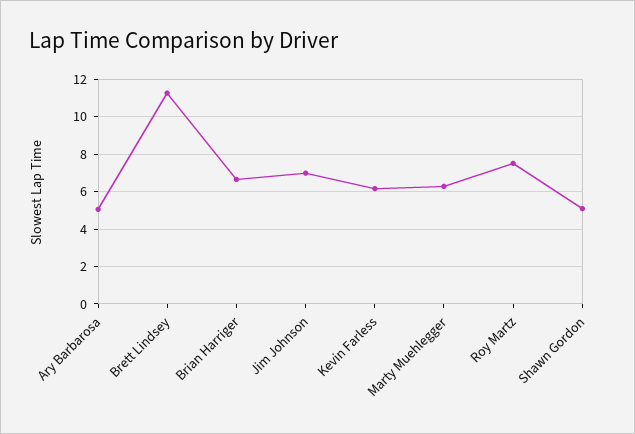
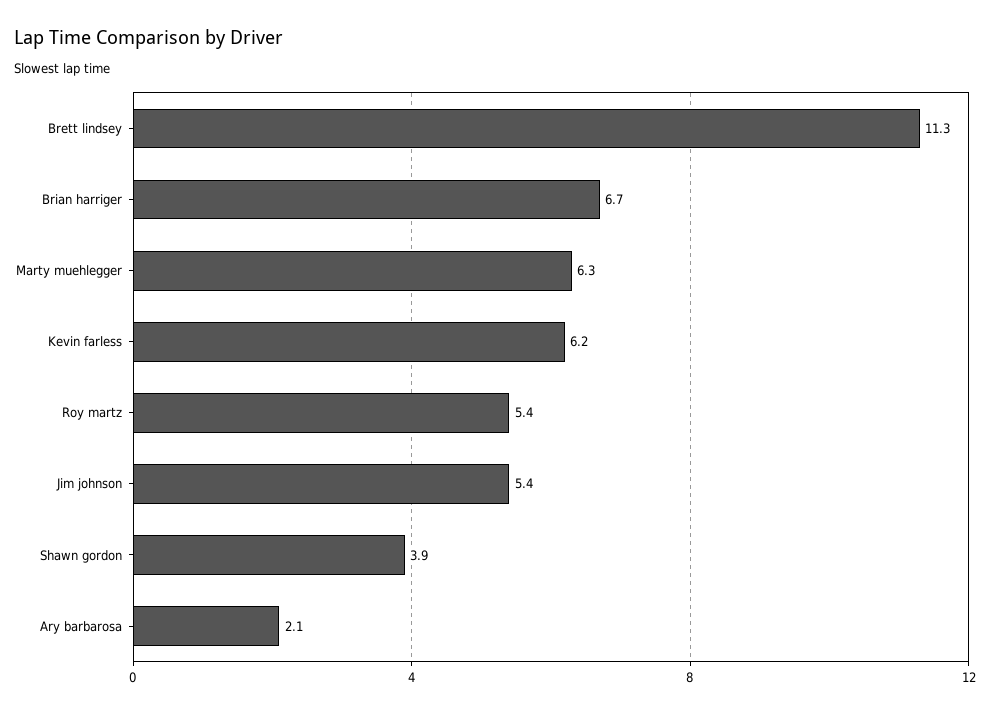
Ary Barbarosa: 5 -> 2.1
Jim Johnson: 7 -> 5.4
Roy Martz: 7.5 -> 5.4
Shawn Gordon: 5 -> 3.9

